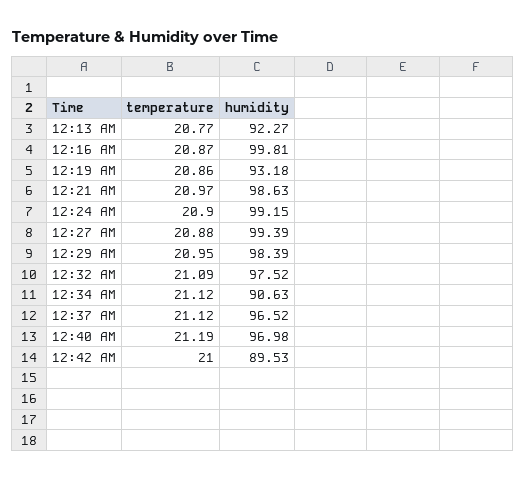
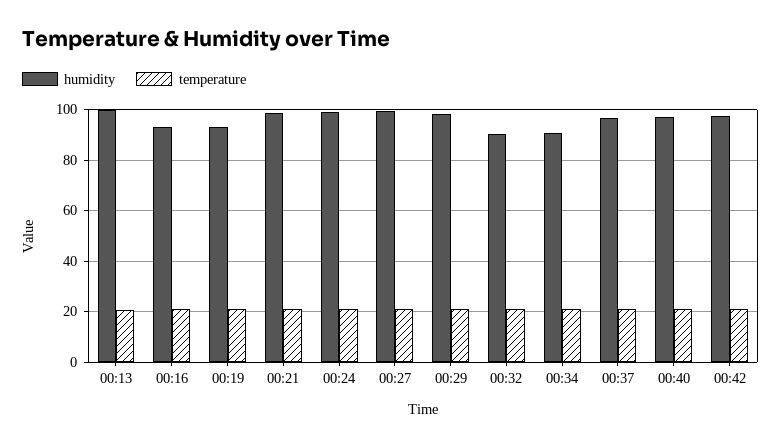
humidity, 12:13 AM: 92.27 -> 100
humidity, 12:16 AM: 99.81 -> 92.5
humidity, 12:32 AM: 97.52 -> 90
humidity, 12:42 AM: 89.53 -> 97.5

